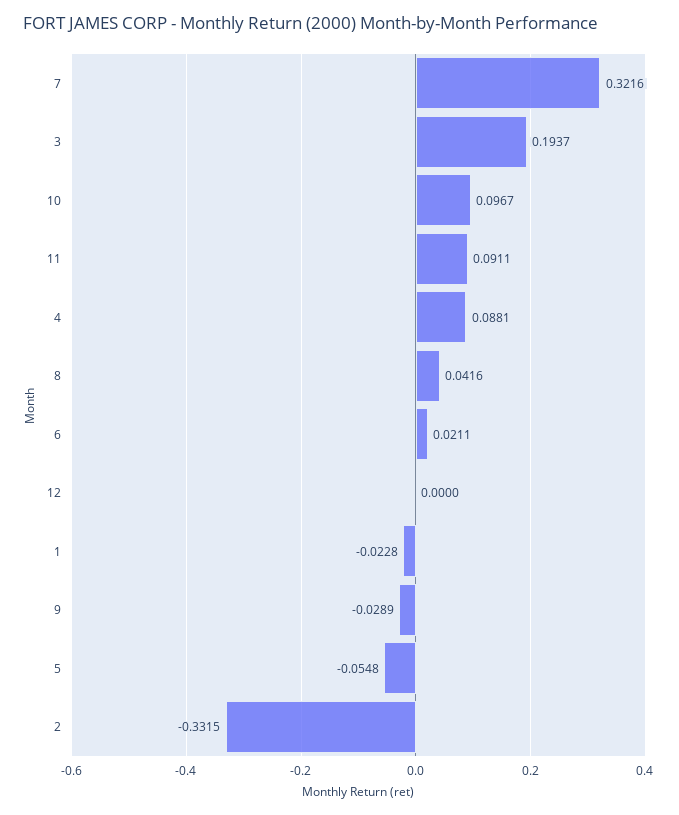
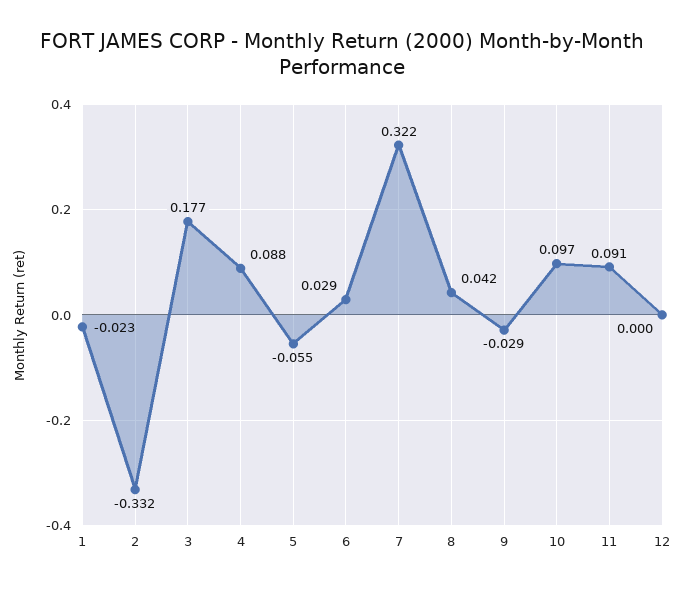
3: 0.1937 -> 0.177
6: 0.0211 -> 0.029

